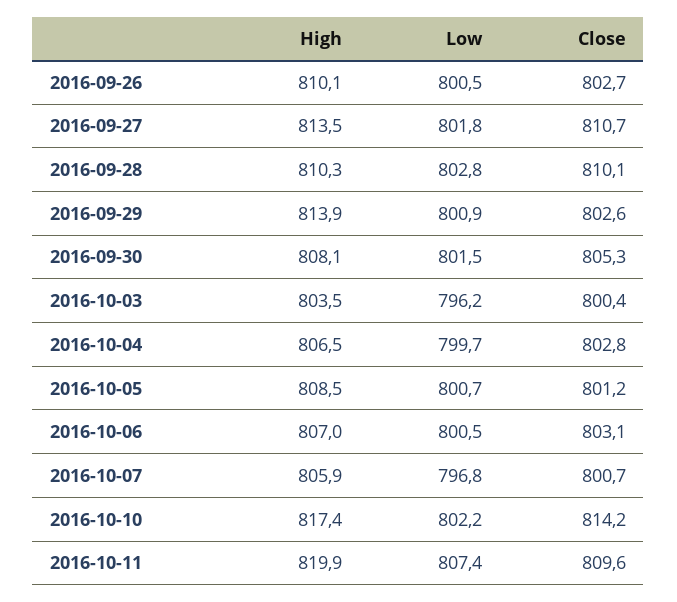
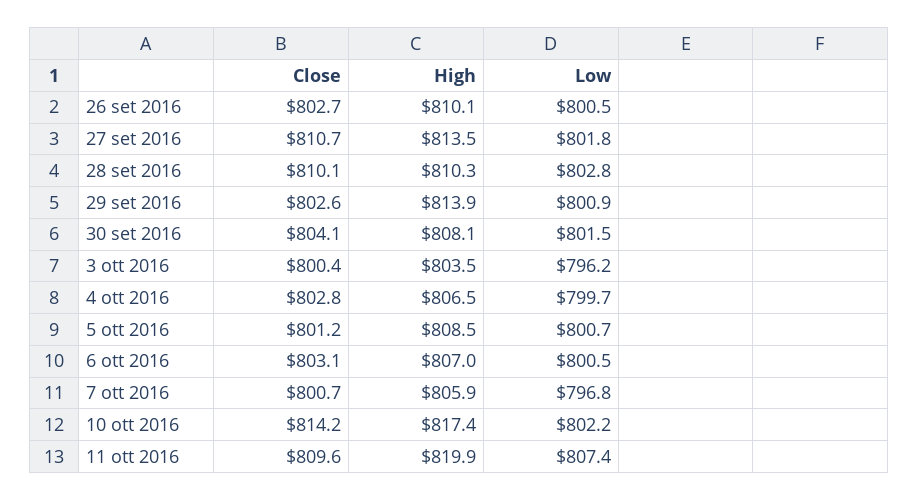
Close, 2016-09-30: 805.3 -> 804.1

